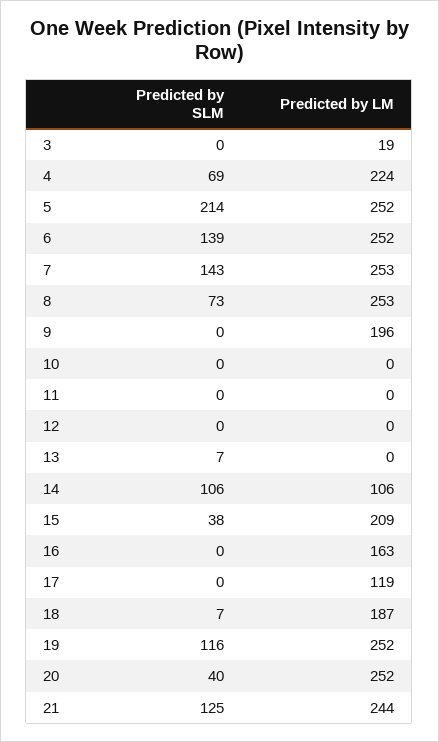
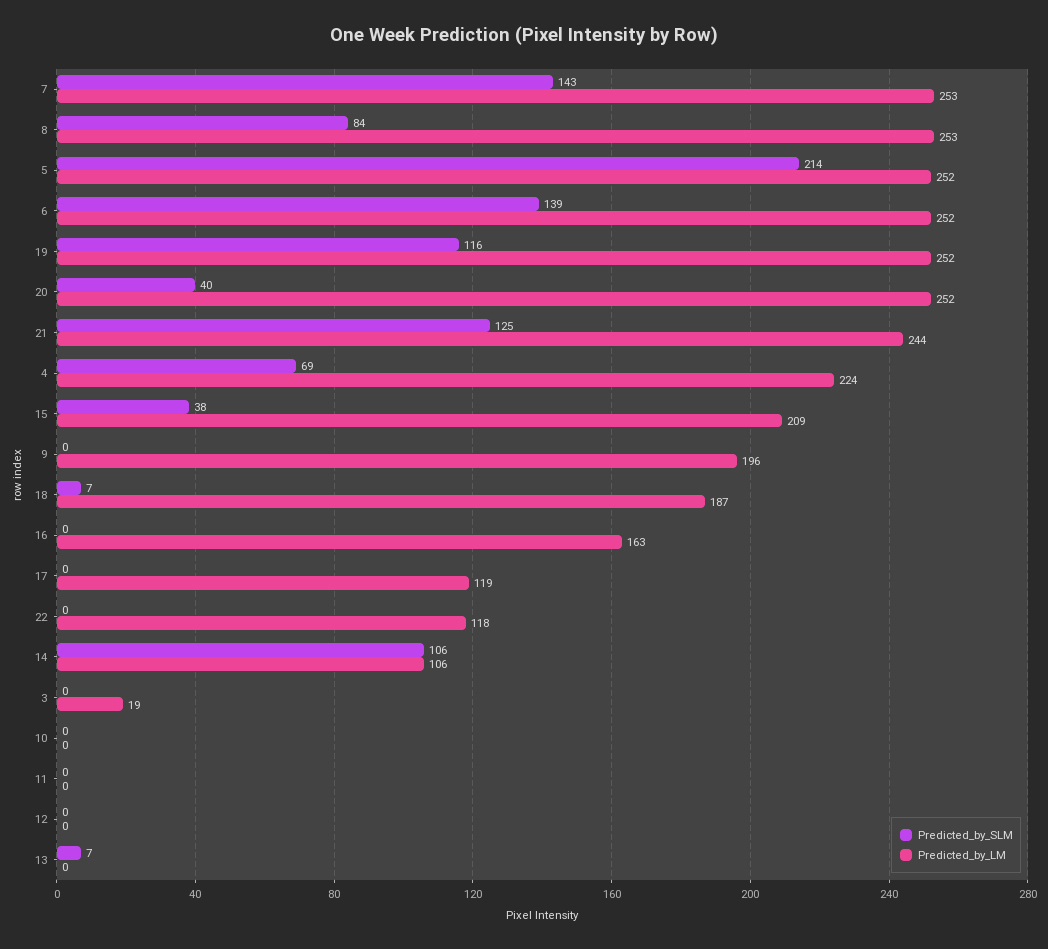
Predicted by SLM, 8: 73 -> 84
Predicted by SLM, 22: none -> 0
Predicted by LM, 22: none -> 118

